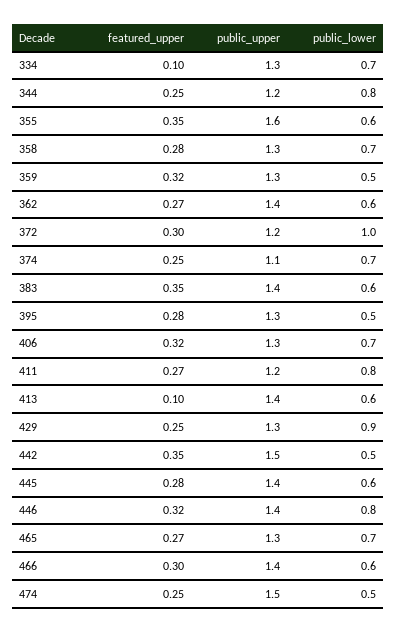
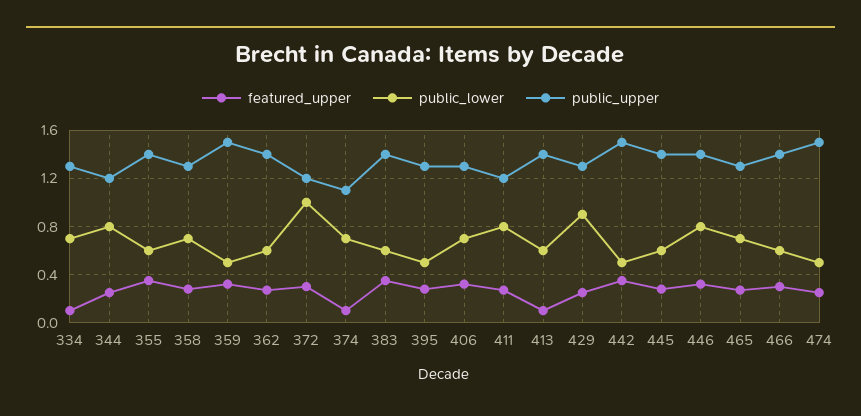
public_upper, 355: 1.6 -> 1.4
public_upper, 359: 1.3 -> 1.5
featured_upper, 374: 0.25 -> 0.1

